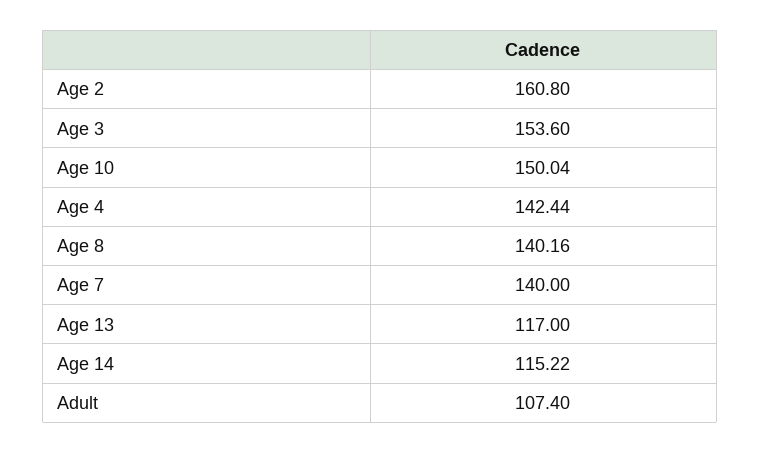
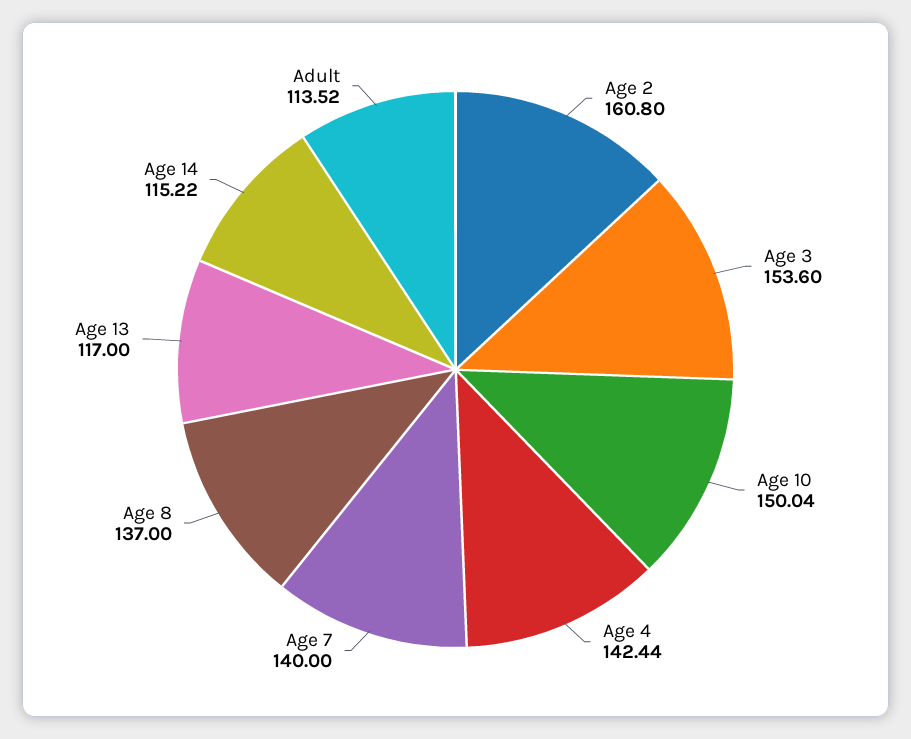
Age 8: 140.16 -> 137
Adult: 107.4 -> 113.52

